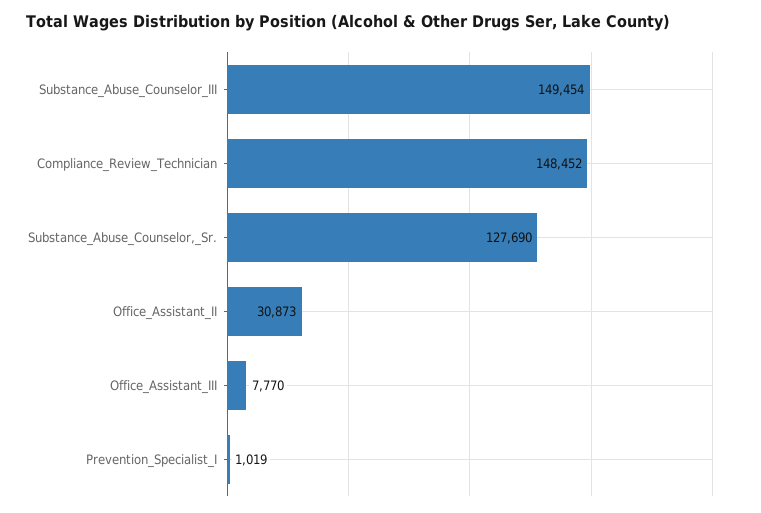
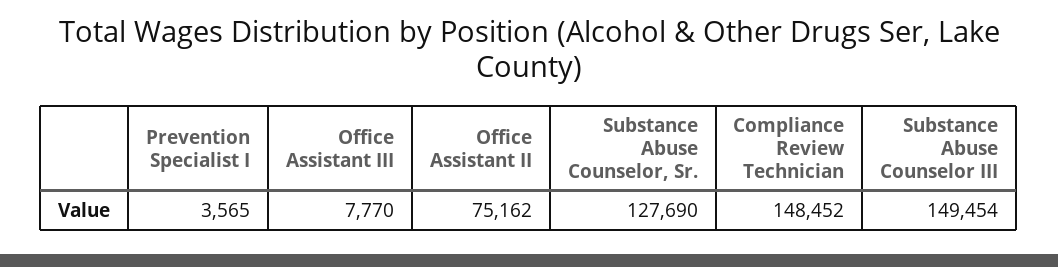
Office_Assistant_II: 30873 -> 75162
Prevention_Specialist_I: 1019 -> 3565

